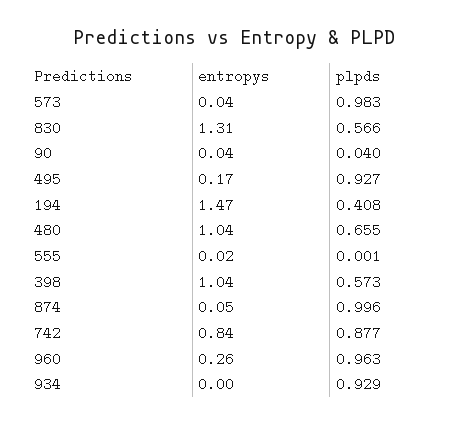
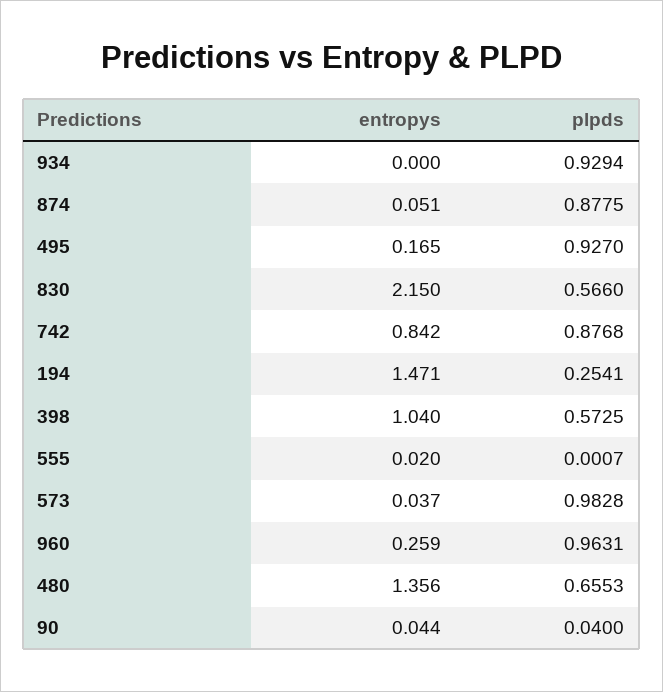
entropys, 830: 1.31 -> 2.15
plpds, 194: 0.408 -> 0.2541
entropys, 480: 1.04 -> 1.356
plpds, 874: 0.996 -> 0.8775

